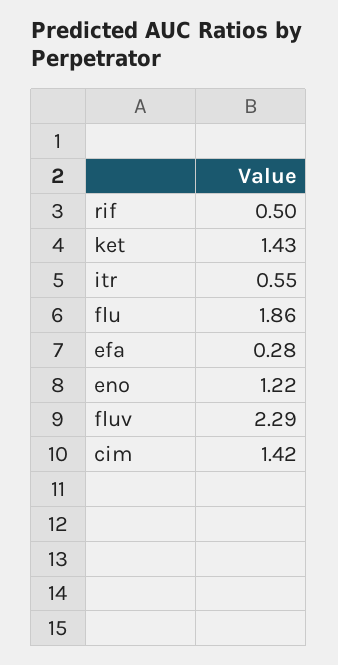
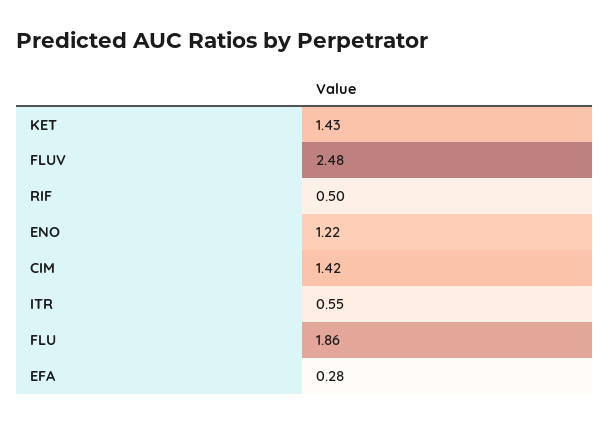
fluv: 2.29 -> 2.48

